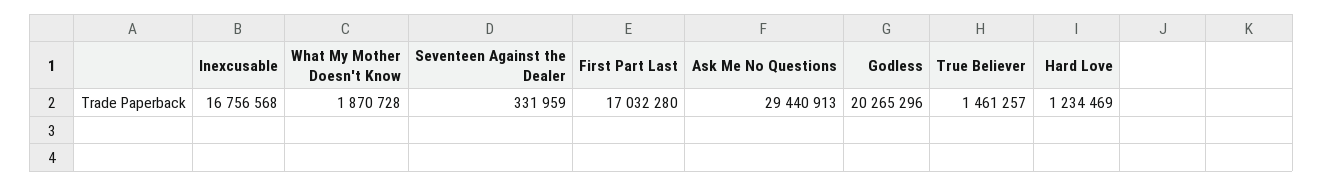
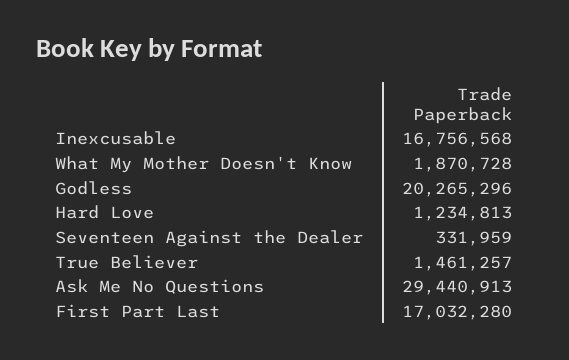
Hard Love: 1234469 -> 1234813

